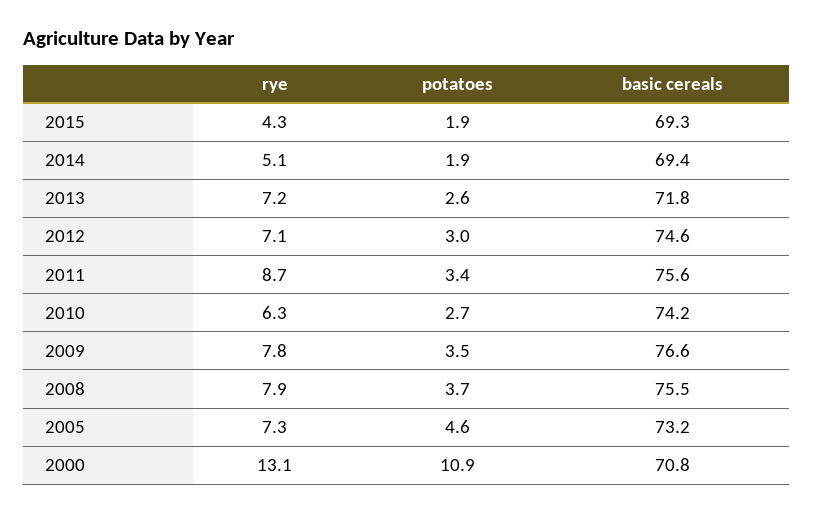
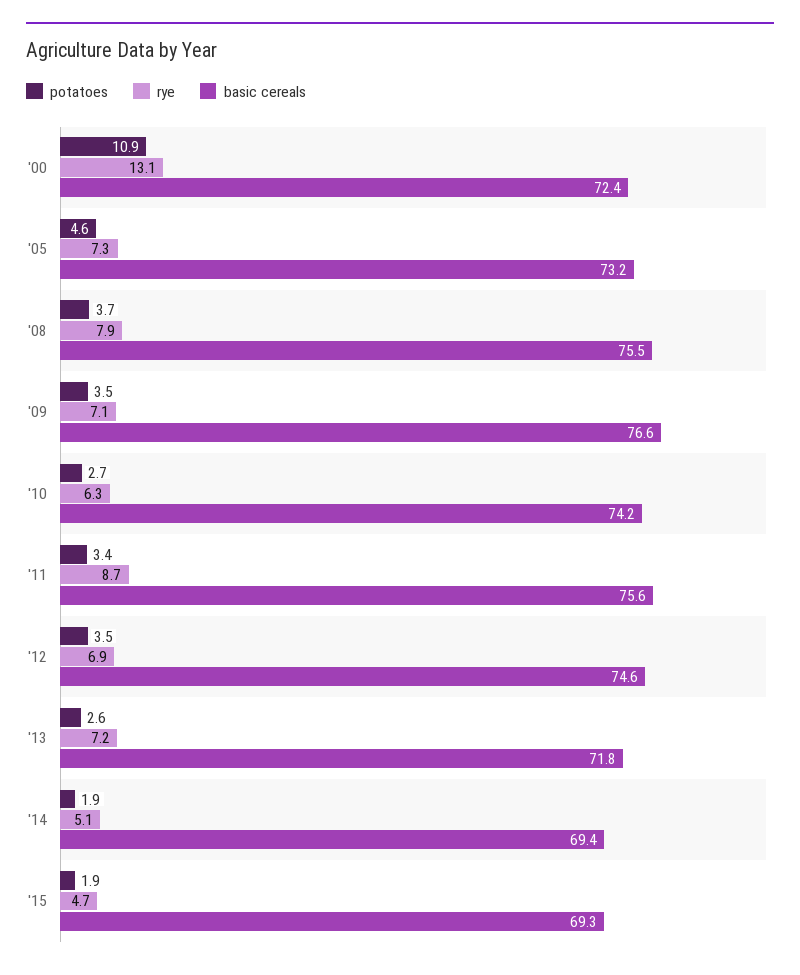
rye, 2015: 4.3 -> 4.7
rye, 2012: 7.1 -> 6.9
potatoes, 2012: 3 -> 3.5
rye, 2009: 7.8 -> 7.1
basic cereals, 2000: 70.8 -> 72.4

